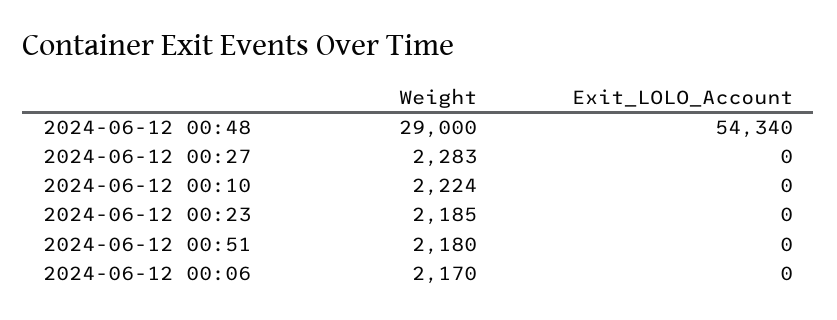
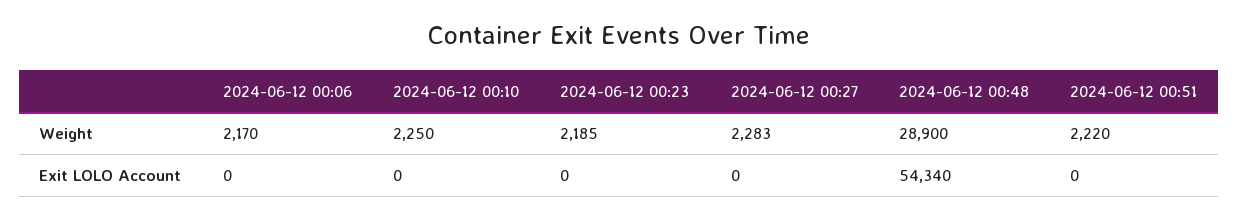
Weight, 2024-06-12 00:48: 29000 -> 28900
Weight, 2024-06-12 00:10: 2224 -> 2250
Weight, 2024-06-12 00:51: 2180 -> 2220

